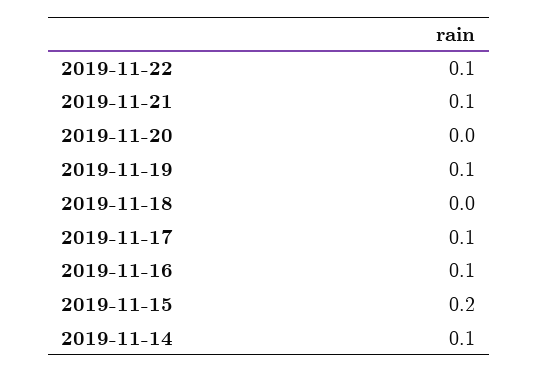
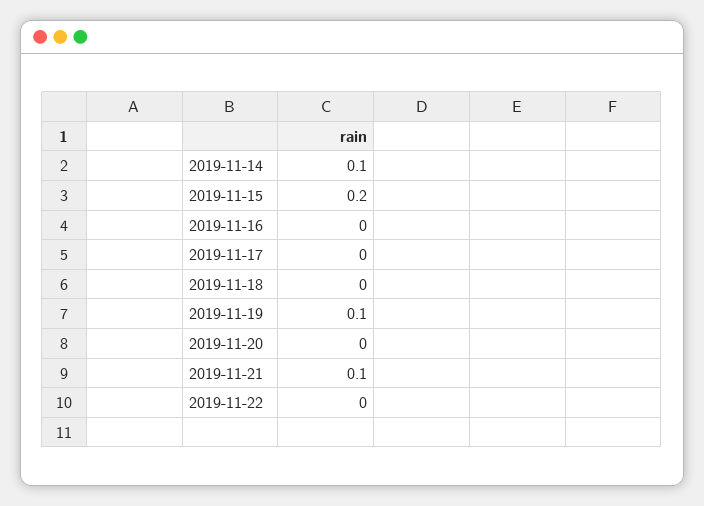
2019-11-22: 0.1 -> 0
2019-11-17: 0.1 -> 0
2019-11-16: 0.1 -> 0

